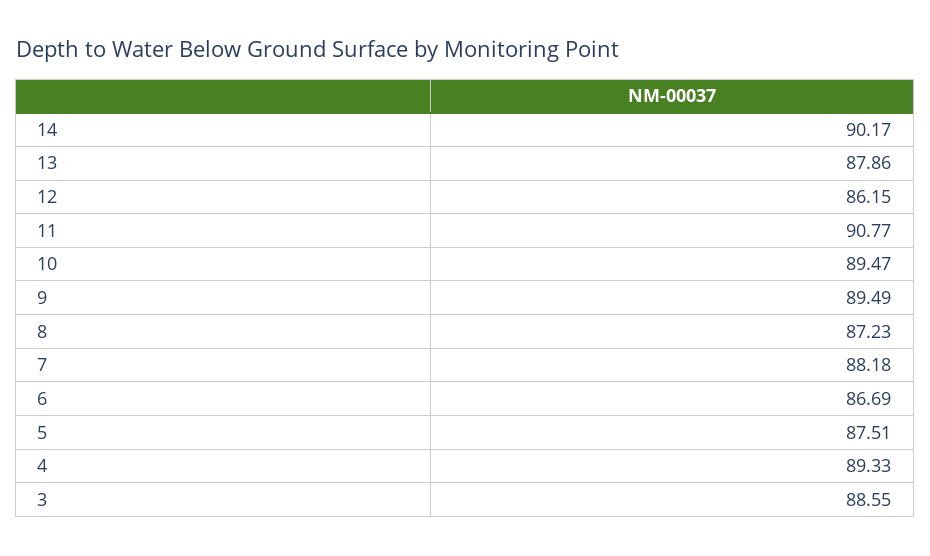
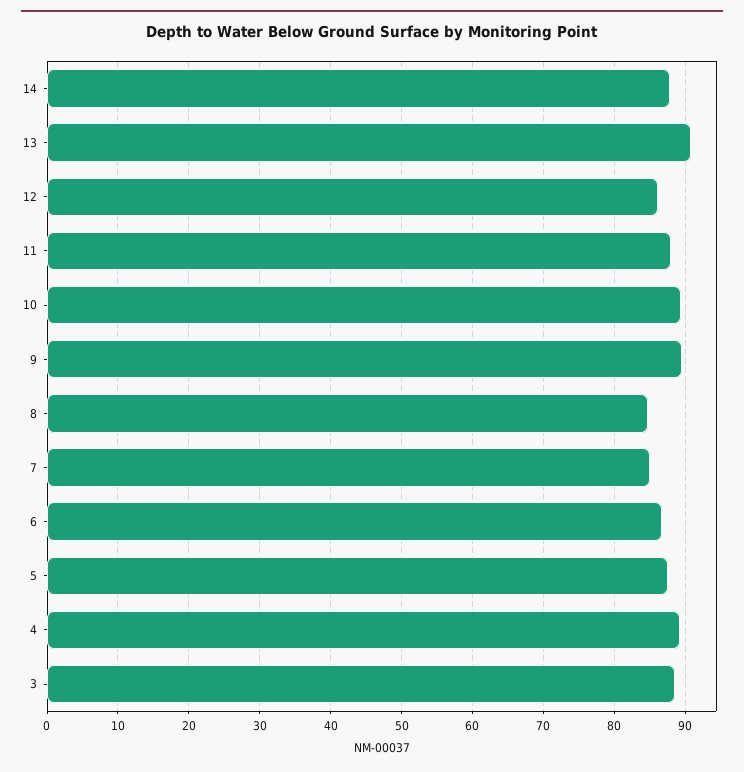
14: 90.17 -> 88
13: 87.86 -> 91
11: 90.77 -> 88
8: 87.23 -> 85
7: 88.18 -> 85

